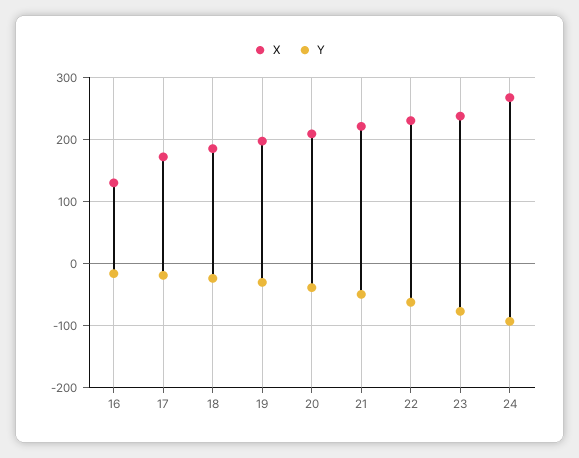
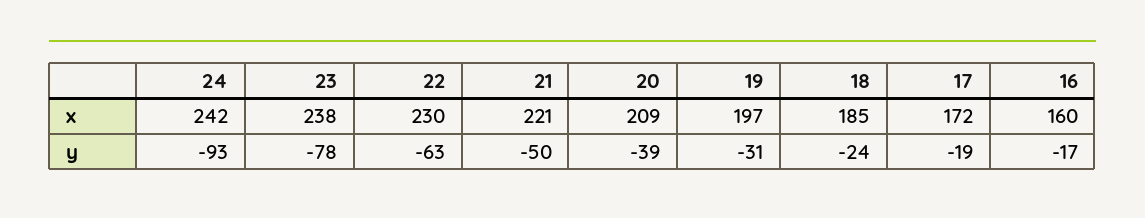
X, 16: 130 -> 160
X, 24: 270 -> 242

